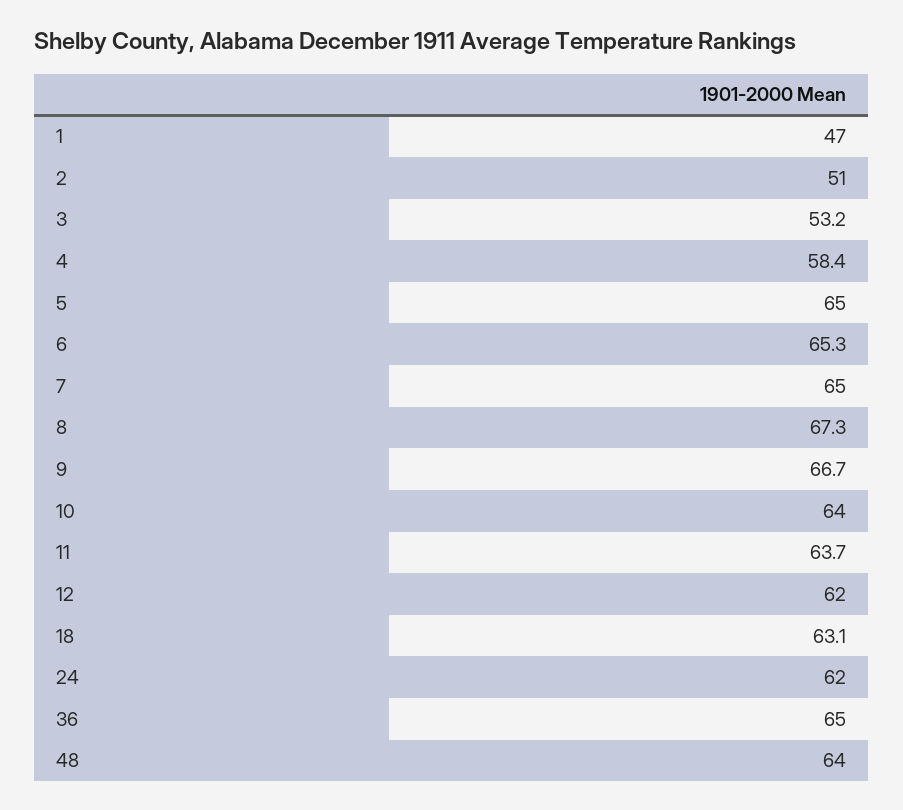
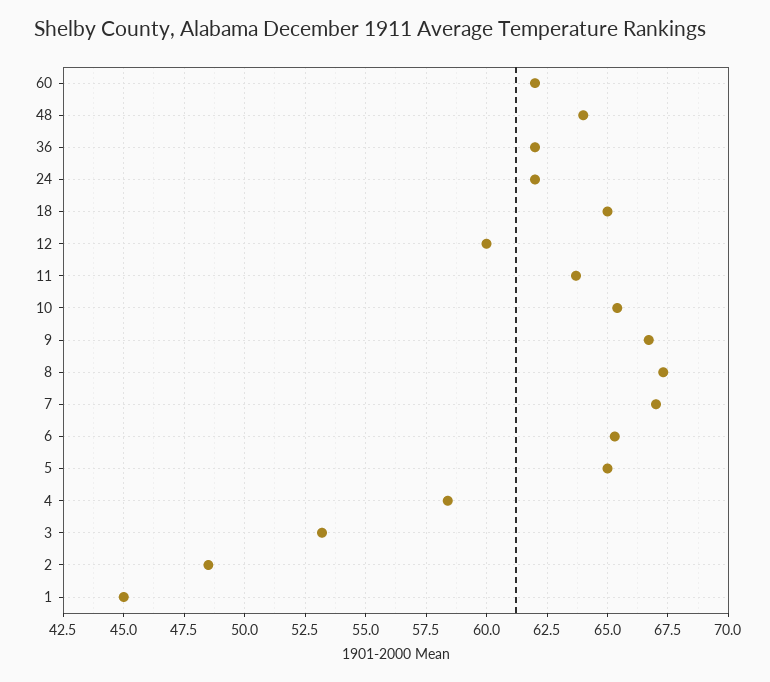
1: 47 -> 45
2: 51 -> 48.5
7: 65 -> 67
10: 64 -> 65.5
12: 62 -> 60
18: 63.1 -> 65
36: 65 -> 62
60: none -> 62

